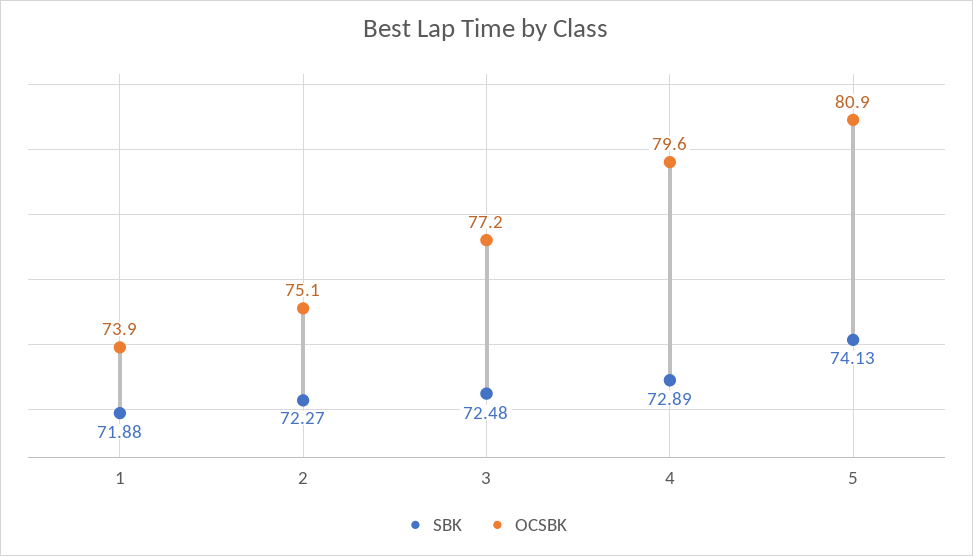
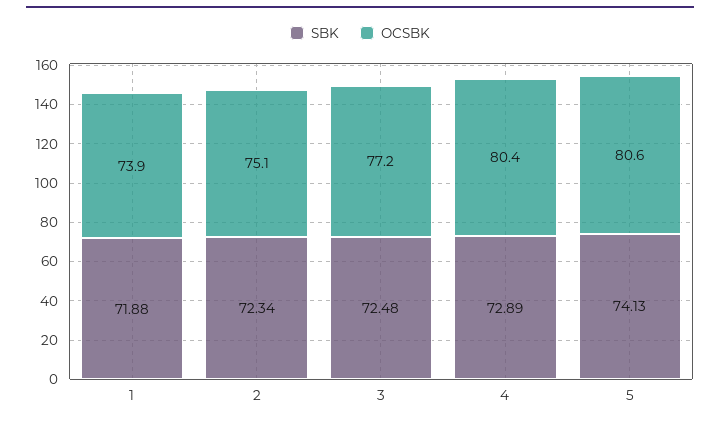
SBK, 2: 72.27 -> 72.34
OCSBK, 4: 79.6 -> 80.4
OCSBK, 5: 80.9 -> 80.6

